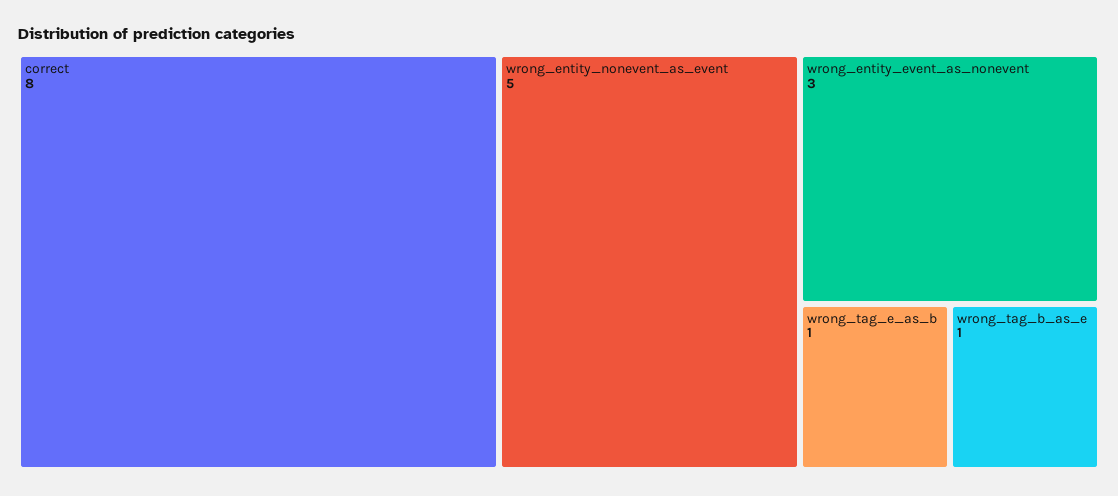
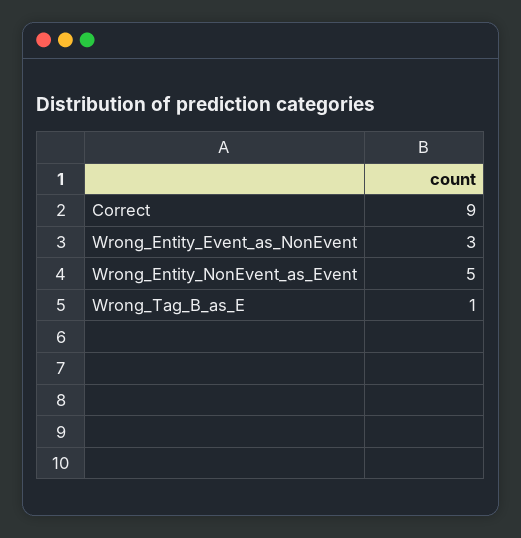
correct: 8 -> 9
wrong_tag_e_as_b: 1 -> none

